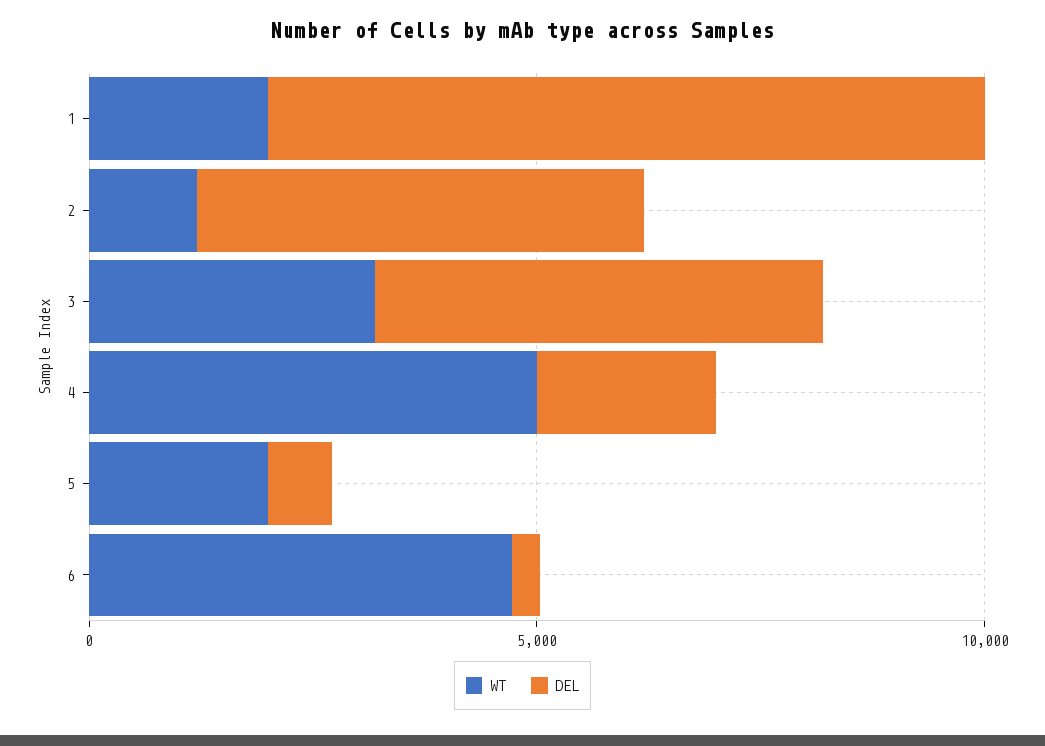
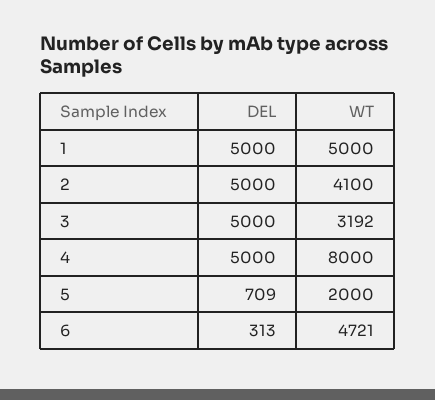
WT, 1: 2000 -> 5000
DEL, 1: 8000 -> 5000
WT, 2: 1000 -> 4100
WT, 4: 5000 -> 8000
DEL, 4: 2000 -> 5000

